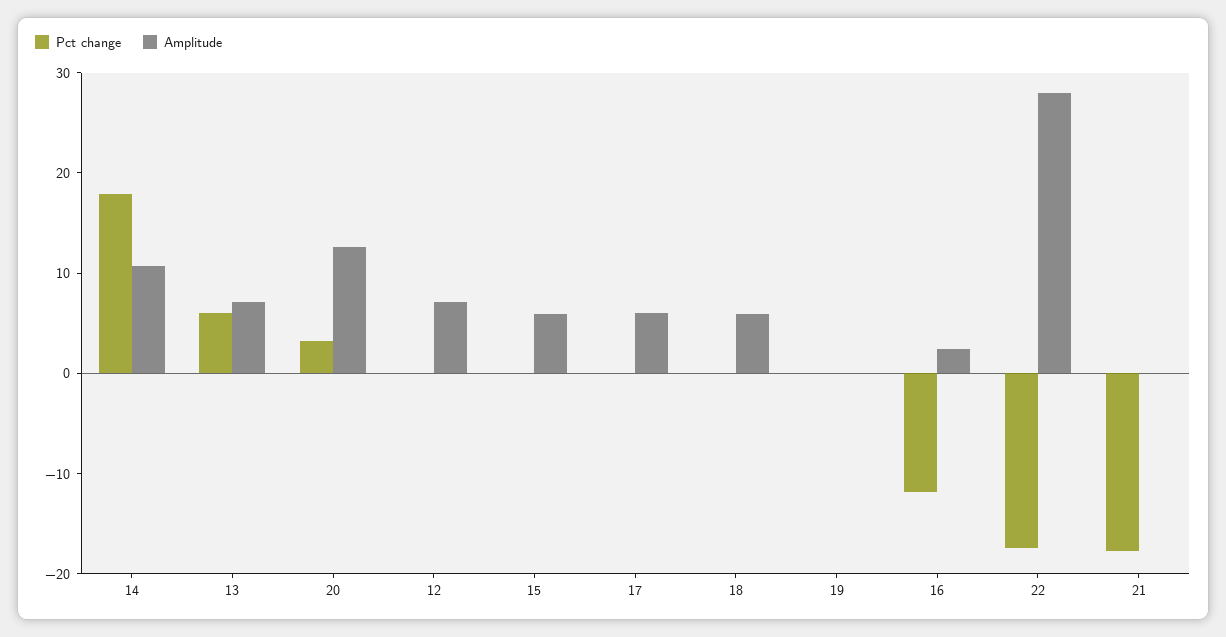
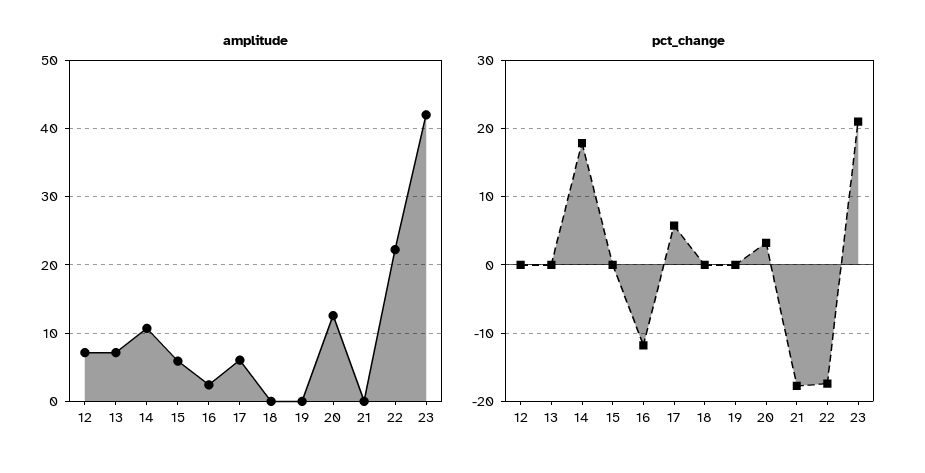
Pct change, 13: 6 -> 0
Pct change, 17: 0 -> 6
Amplitude, 18: 6 -> 0
Amplitude, 22: 28 -> 22
Amplitude, 23: none -> 42
Pct change, 23: none -> 21

